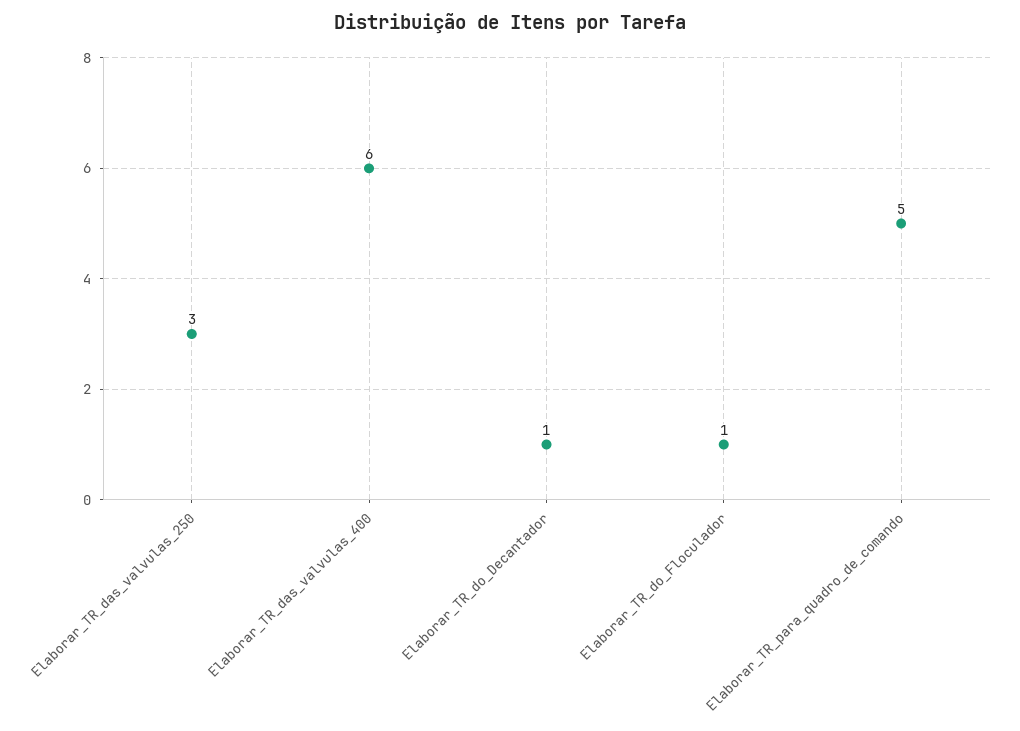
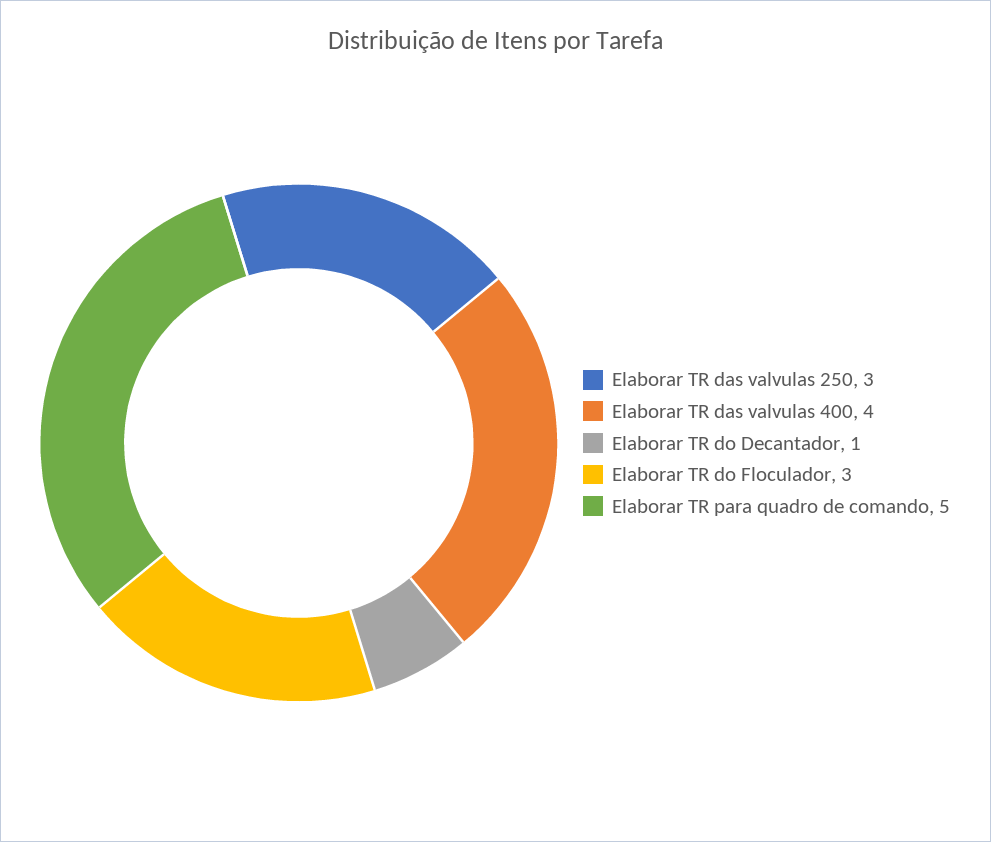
Elaborar_TR_das_valvulas_400: 6 -> 4
Elaborar_TR_do_Floculador: 1 -> 3

